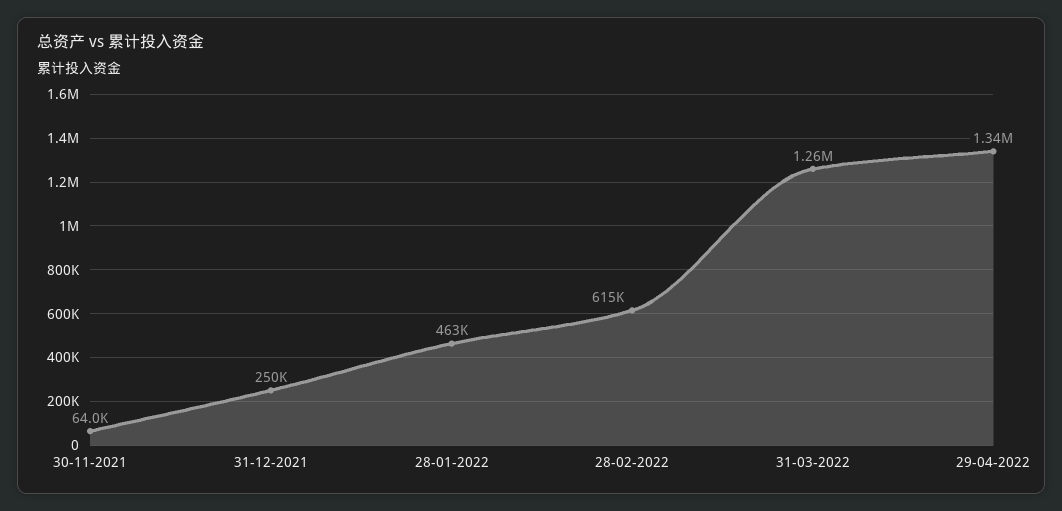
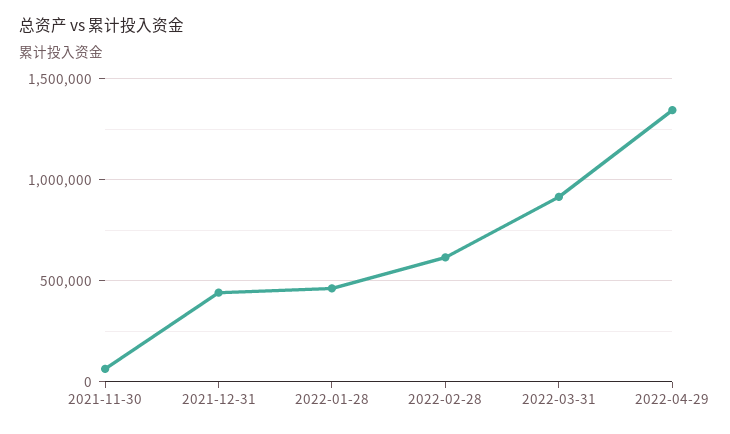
31-12-2021: 250000 -> 450000
31-03-2022: 1260000 -> 900000

